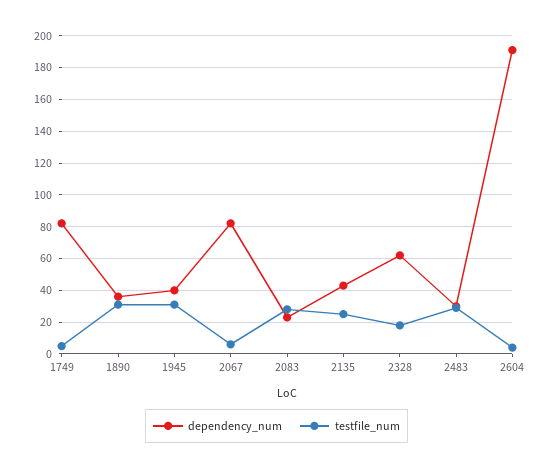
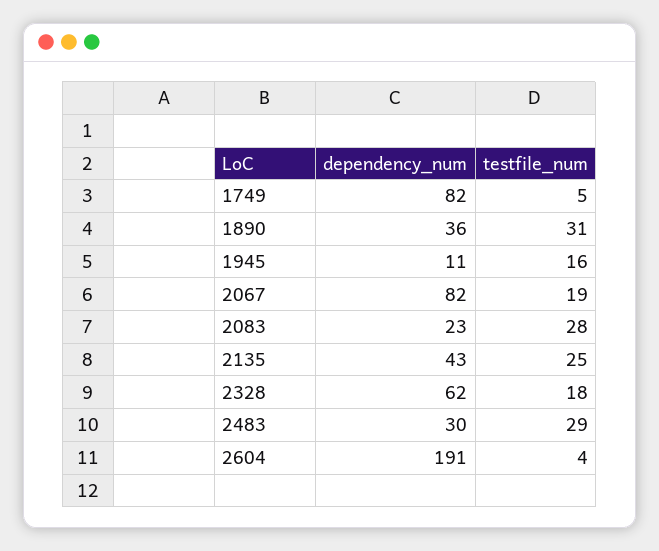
dependency_num, 1945: 40 -> 11
testfile_num, 1945: 30 -> 16
testfile_num, 2067: 5 -> 19

